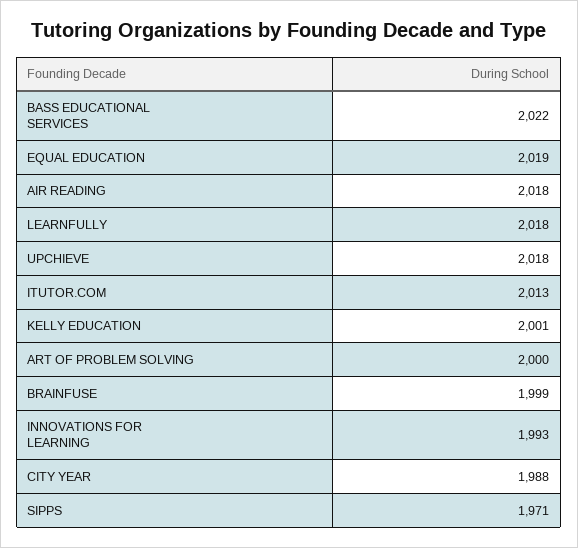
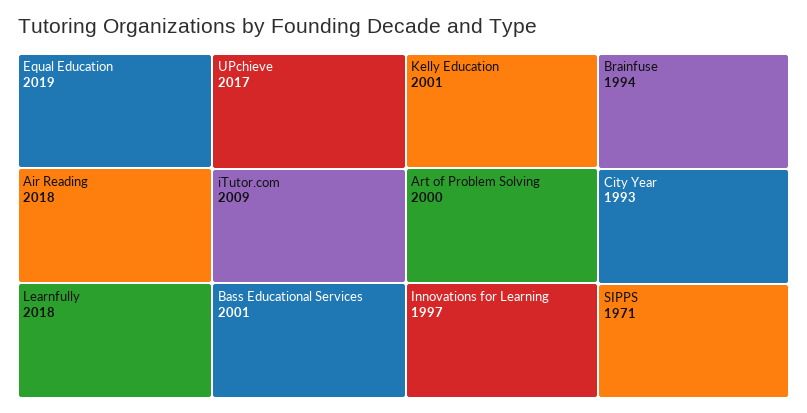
BASS EDUCATIONAL SERVICES: 2022 -> 2001
UPCHIEVE: 2018 -> 2017
ITUTOR.COM: 2013 -> 2009
BRAINFUSE: 1999 -> 1994
INNOVATIONS FOR LEARNING: 1993 -> 1997
CITY YEAR: 1988 -> 1993

